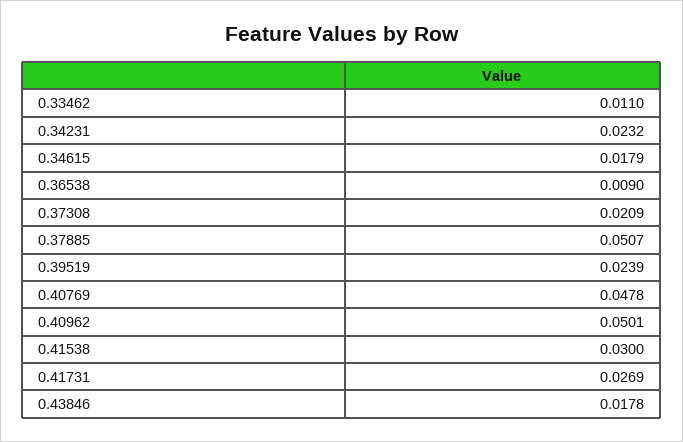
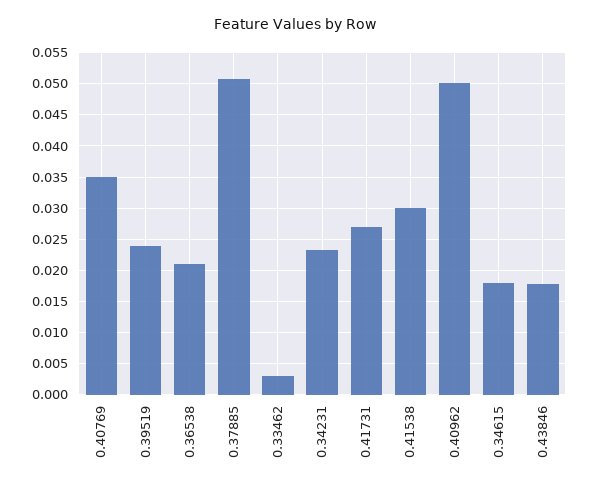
0.33462: 0.011 -> 0.003
0.36538: 0.009 -> 0.021
0.37308: 0.0209 -> none
0.40769: 0.0478 -> 0.035

